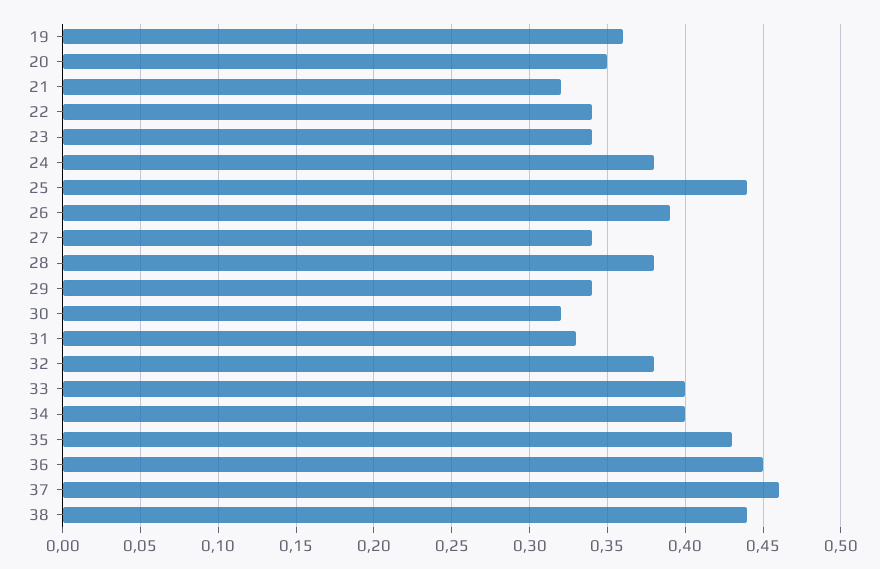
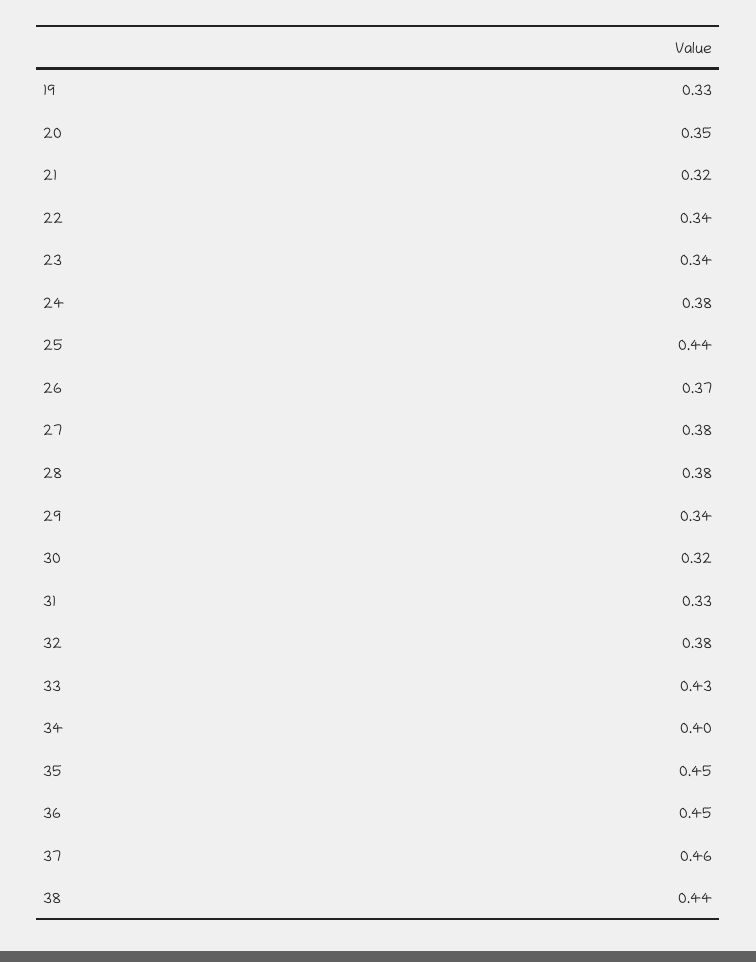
19: 0.36 -> 0.33
26: 0.39 -> 0.37
27: 0.34 -> 0.38
33: 0.4 -> 0.43
35: 0.43 -> 0.45

